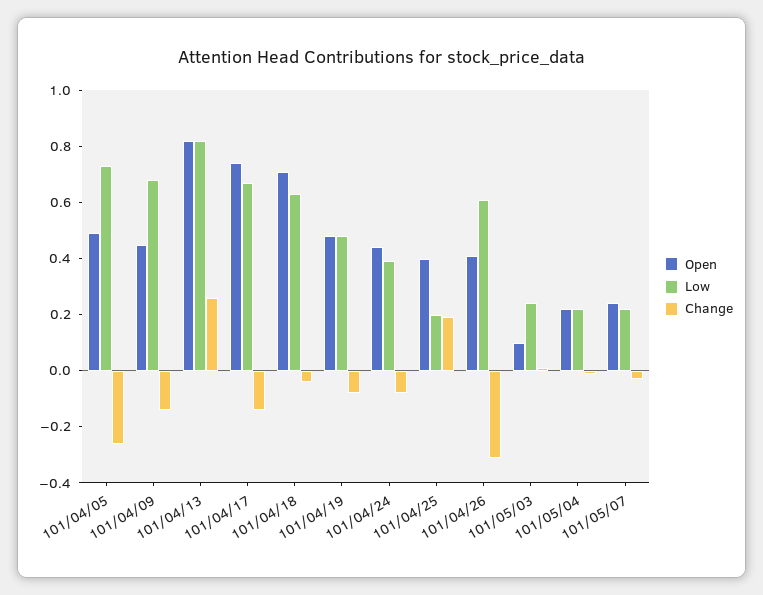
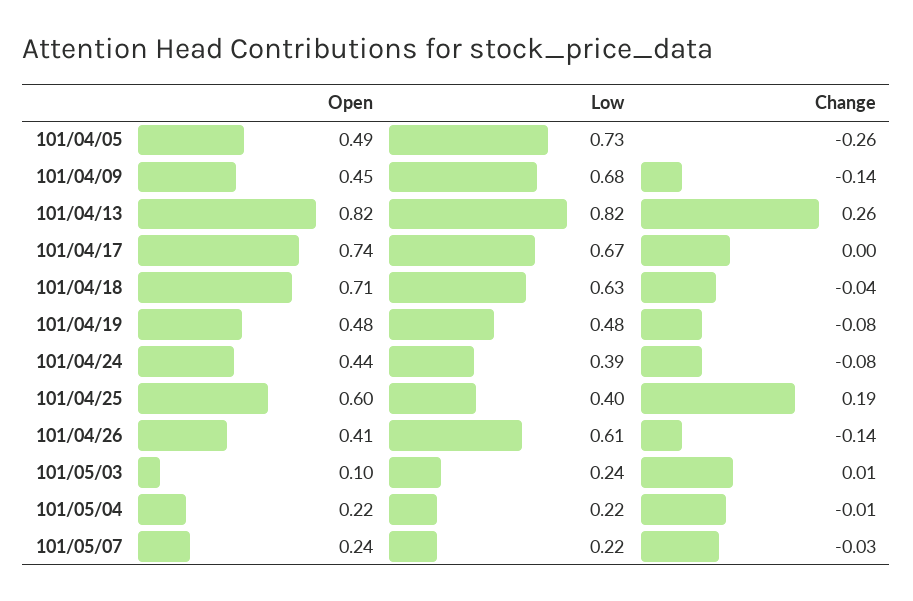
Change, 101/04/17: -0.15 -> 0
Open, 101/04/25: 0.4 -> 0.6
Low, 101/04/25: 0.2 -> 0.4
Change, 101/04/26: -0.3 -> -0.14

